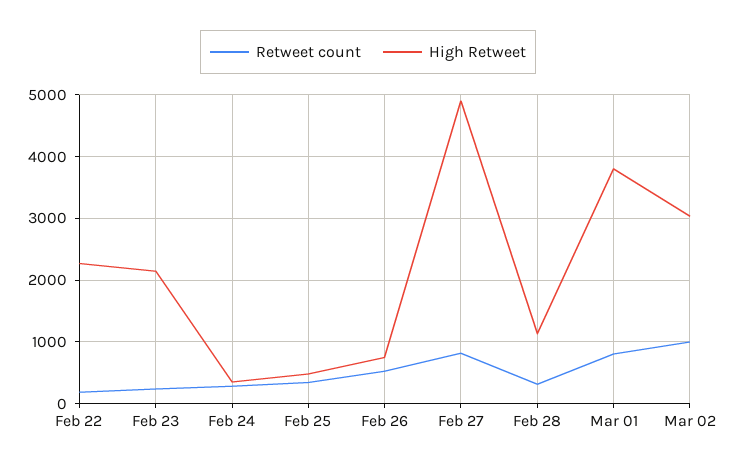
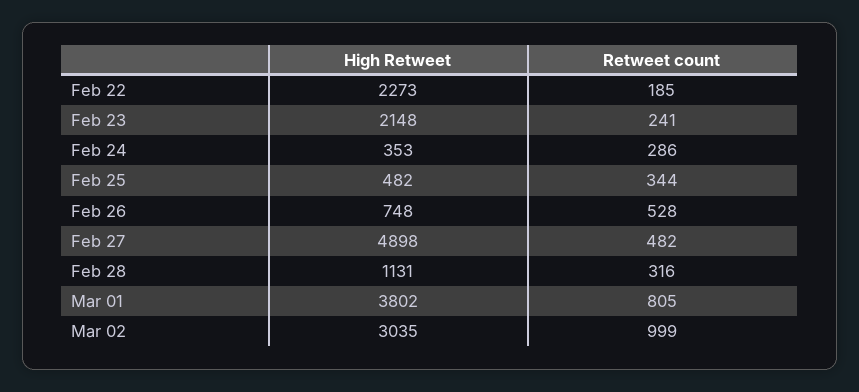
Retweet count, Feb 27: 800 -> 482

